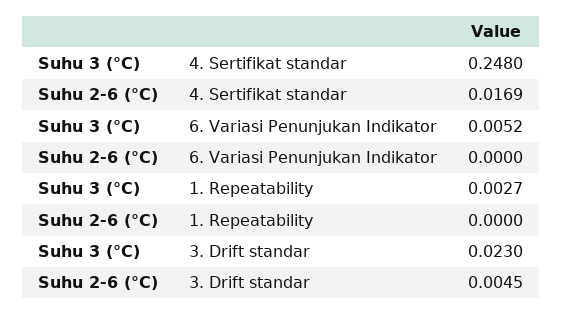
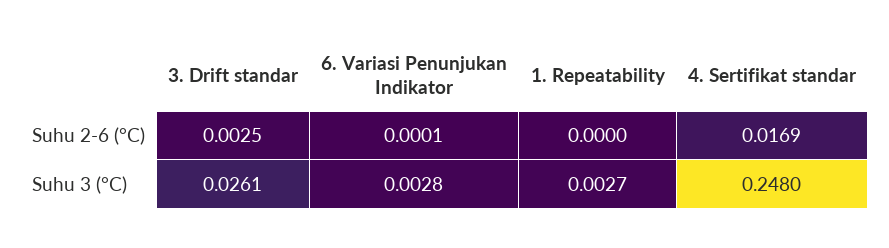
Suhu 3 (°C), 6. Variasi Penunjukan Indikator: 0.0052 -> 0.0028
Suhu 2-6 (°C), 6. Variasi Penunjukan Indikator: 0 -> 0.0001
Suhu 3 (°C), 3. Drift standar: 0.023 -> 0.0261
Suhu 2-6 (°C), 3. Drift standar: 0.0045 -> 0.0025

